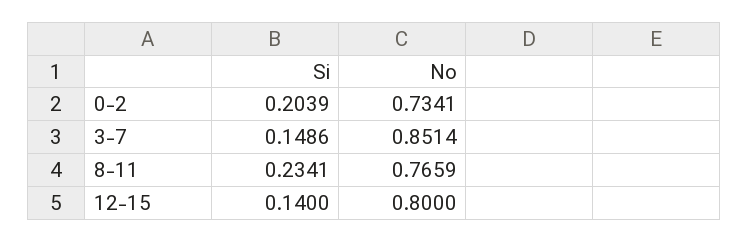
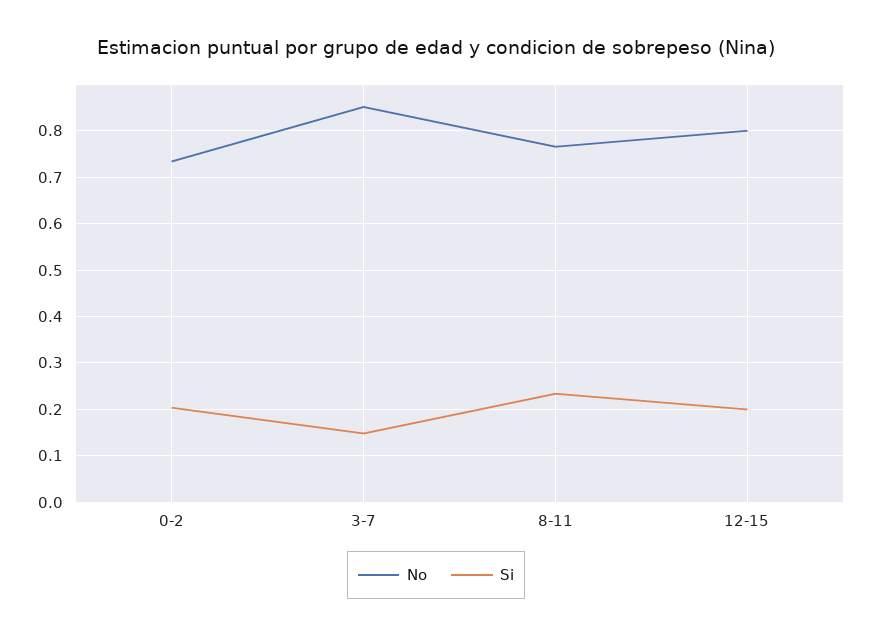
Si, 12-15: 0.14 -> 0.2

